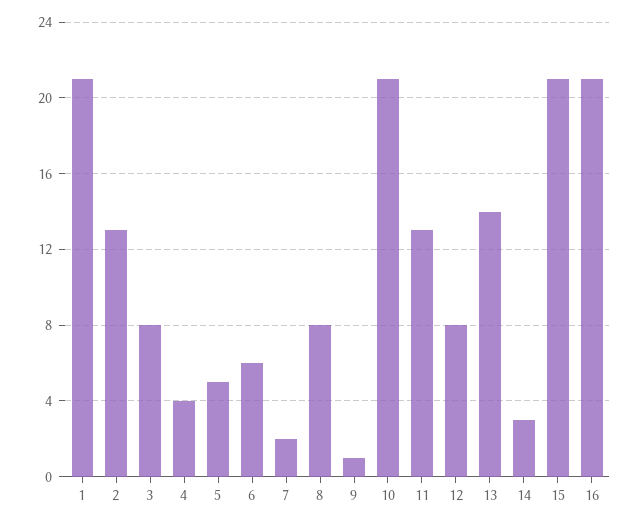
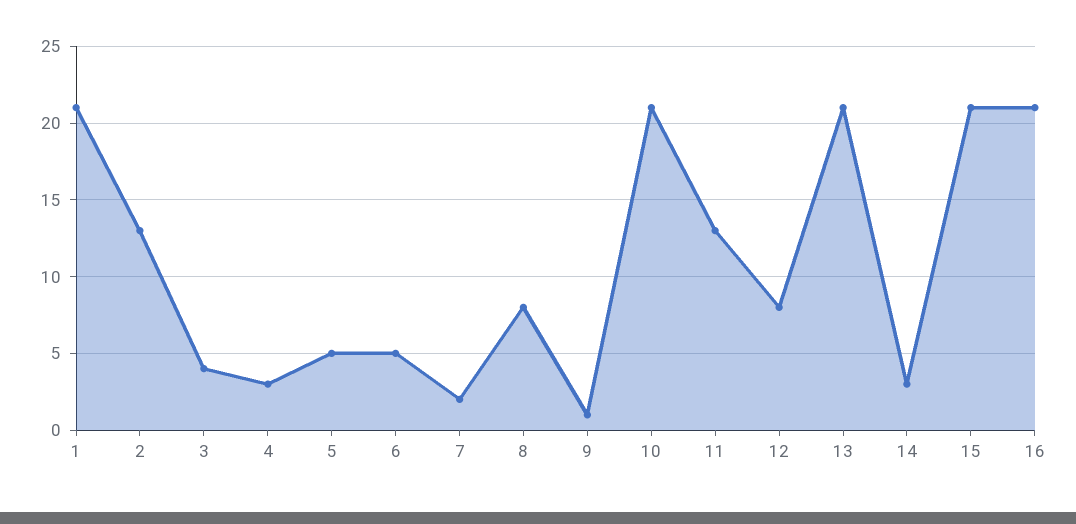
3: 8 -> 4
4: 4 -> 3
6: 6 -> 5
13: 14 -> 21

